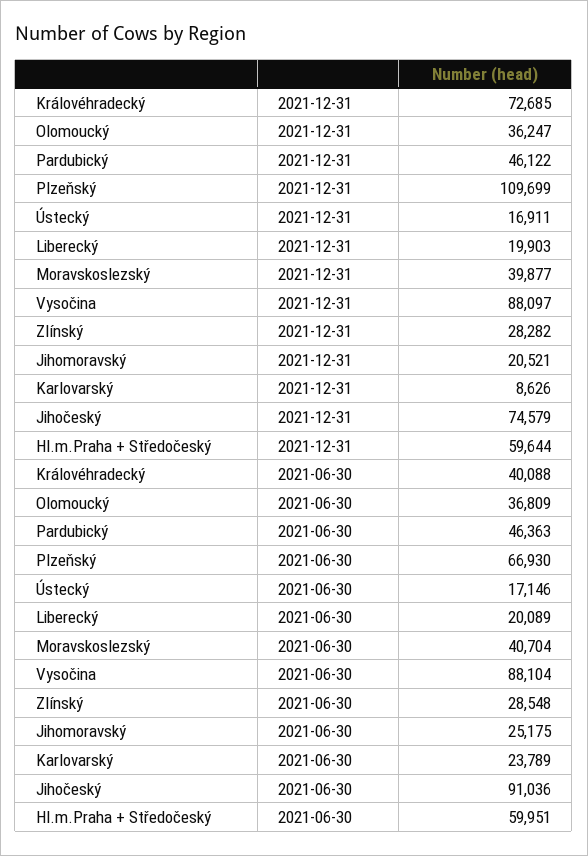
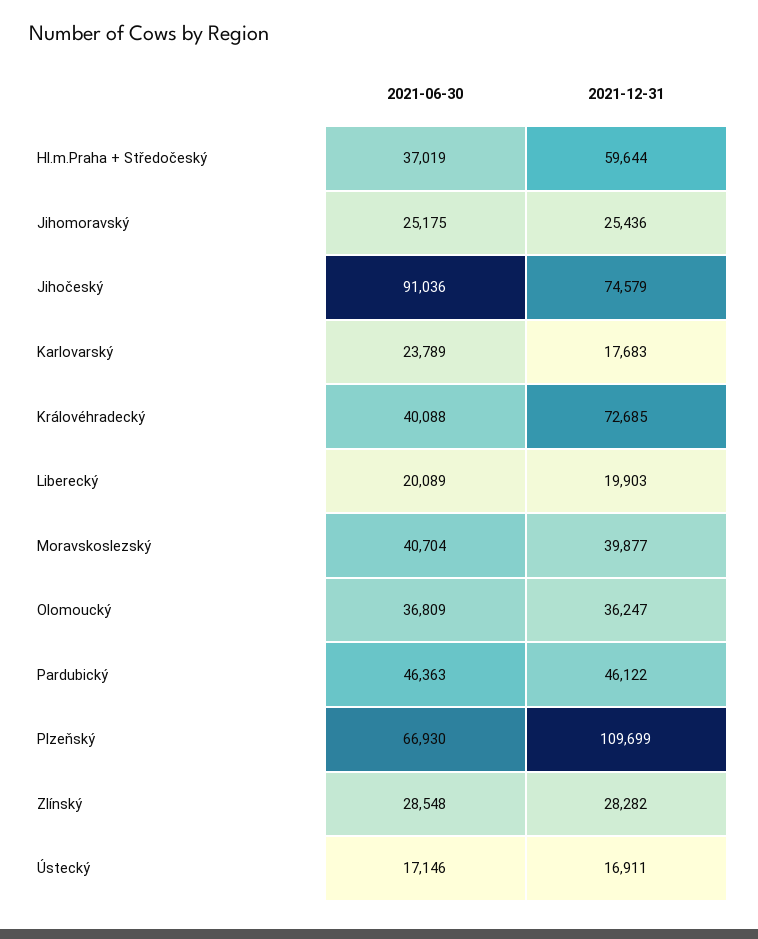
Vysočina, 2021-12-31: 88097 -> none
Jihomoravský, 2021-12-31: 20521 -> 25436
Karlovarský, 2021-12-31: 8626 -> 17683
Vysočina, 2021-06-30: 88104 -> none
Hl.m.Praha + Středočeský, 2021-06-30: 59951 -> 37019

